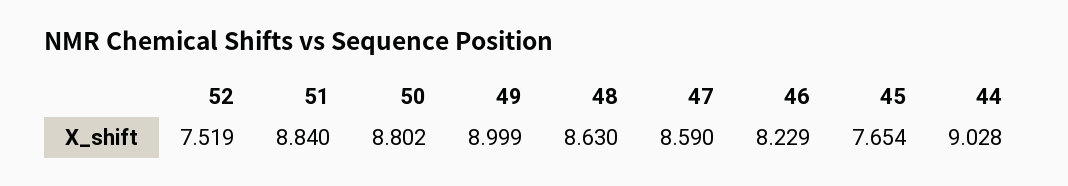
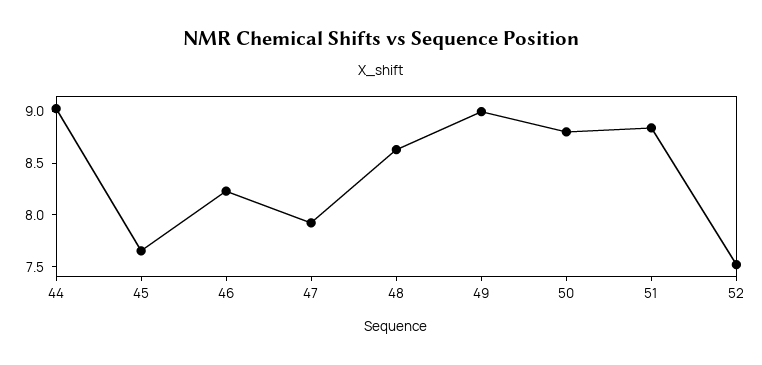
47: 8.59 -> 7.9

